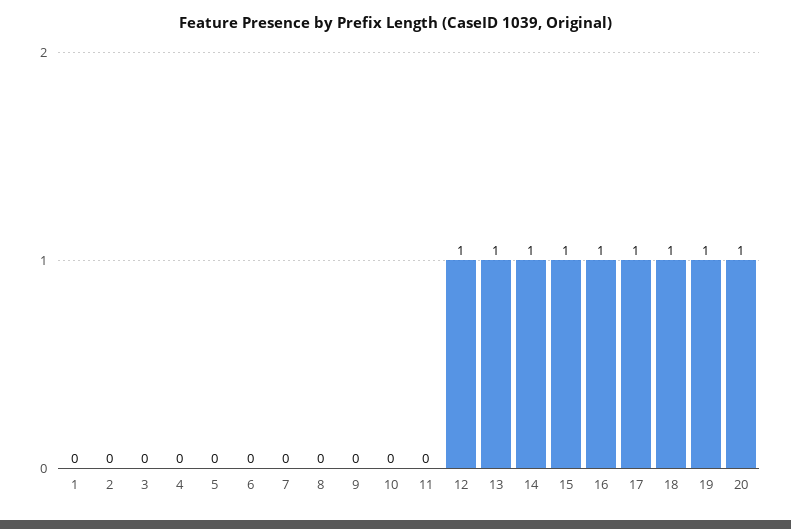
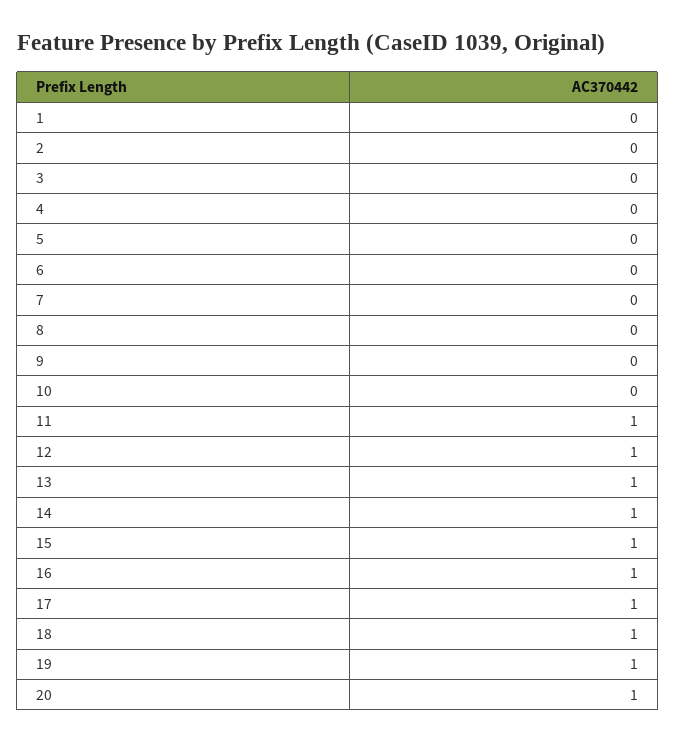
11: 0 -> 1

